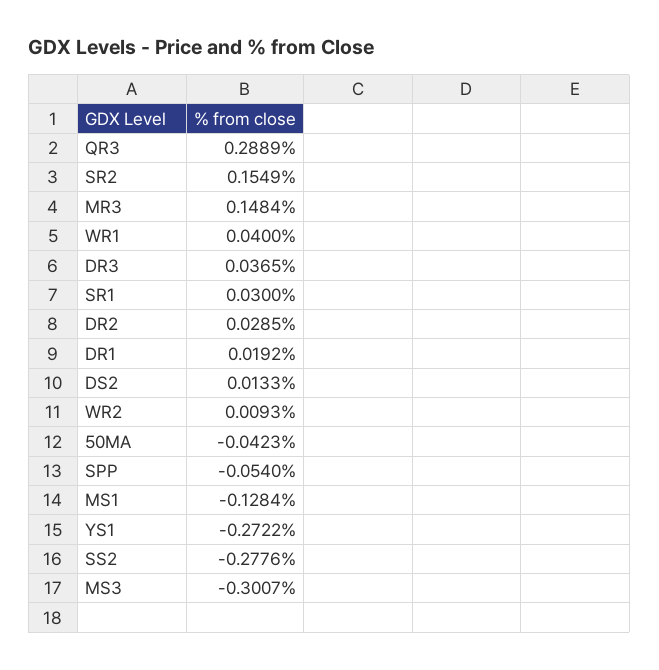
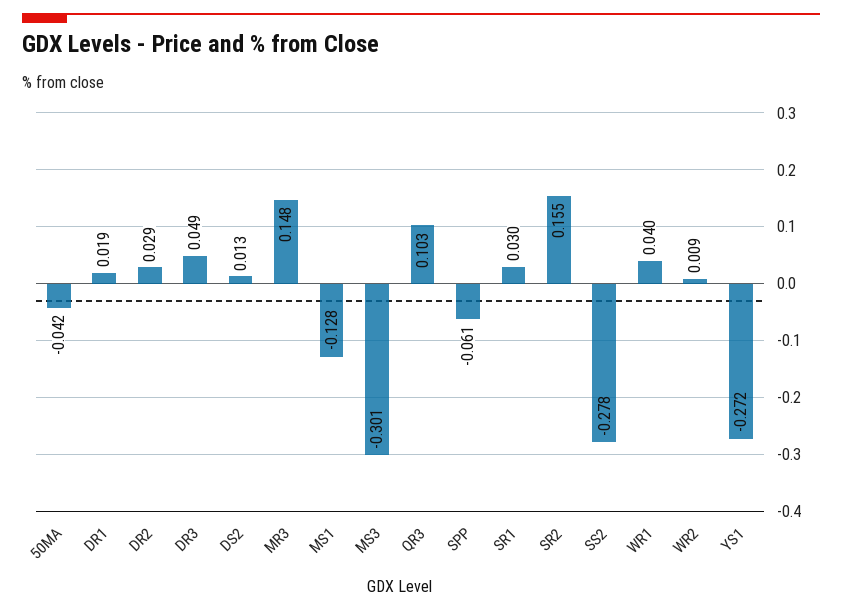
QR3: 0.2889 -> 0.103
DR3: 0.0365 -> 0.049
SPP: -0.054 -> -0.061

